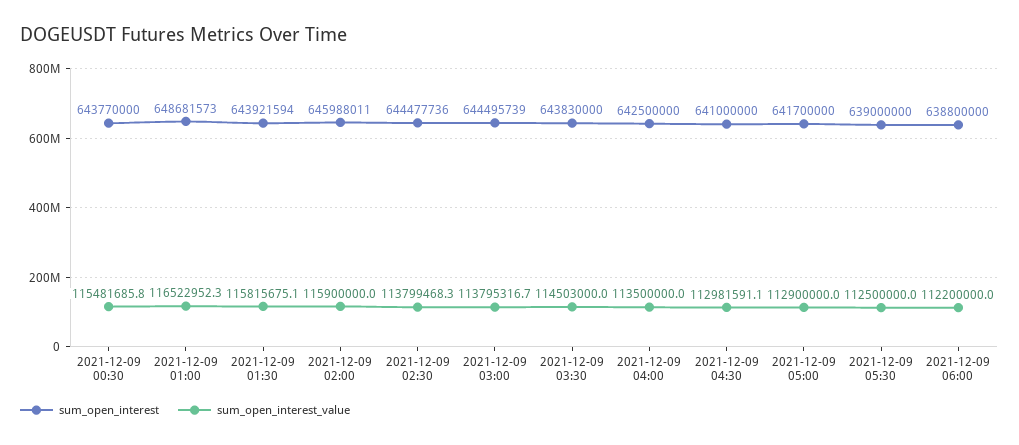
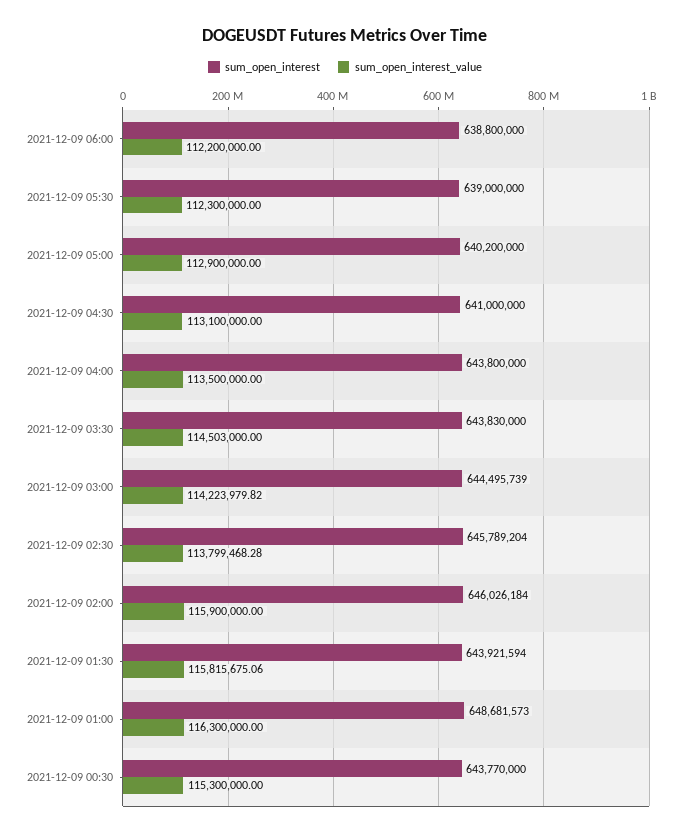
sum_open_interest_value, 2021-12-09 00:30: 115481685.8 -> 115300000
sum_open_interest_value, 2021-12-09 01:00: 116522952.3 -> 116300000
sum_open_interest, 2021-12-09 02:00: 645988011 -> 646026184
sum_open_interest, 2021-12-09 02:30: 644477736 -> 645789204
sum_open_interest_value, 2021-12-09 03:00: 113795316.7 -> 114223979.82
sum_open_interest, 2021-12-09 04:00: 642500000 -> 643800000
sum_open_interest_value, 2021-12-09 04:30: 112981591.1 -> 113100000
sum_open_interest, 2021-12-09 05:00: 641700000 -> 640200000
sum_open_interest_value, 2021-12-09 05:30: 112500000 -> 112300000

